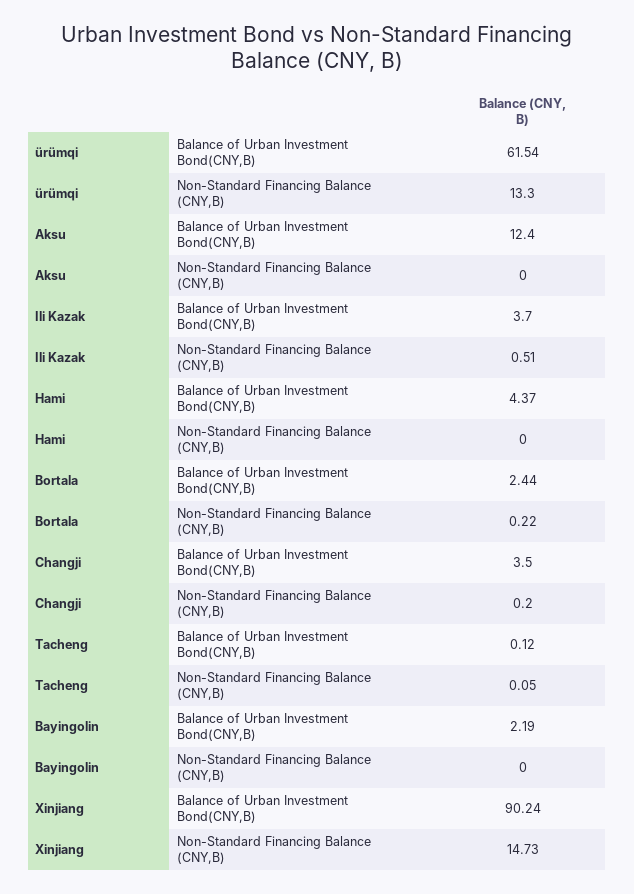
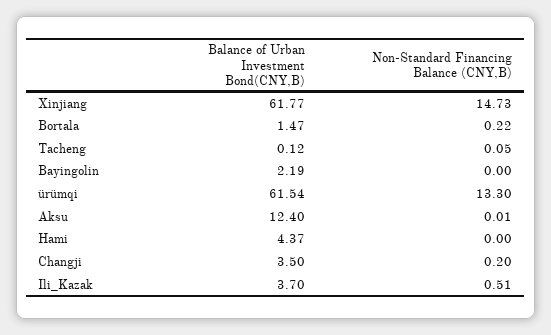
Aksu, Non-Standard Financing Balance (CNY,B): 0 -> 0.01
Bortala, Balance of Urban Investment Bond(CNY,B): 2.44 -> 1.47
Xinjiang, Balance of Urban Investment Bond(CNY,B): 90.24 -> 61.77

